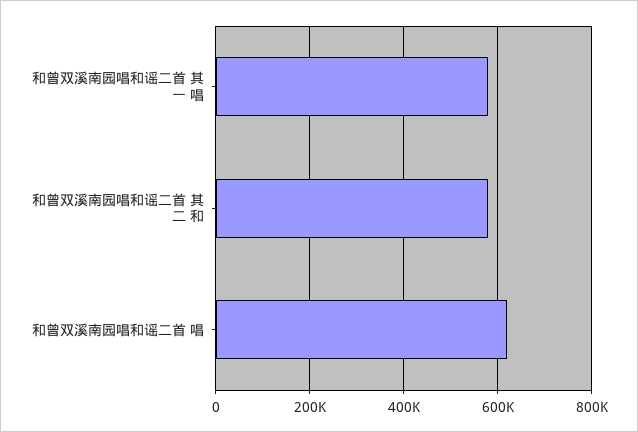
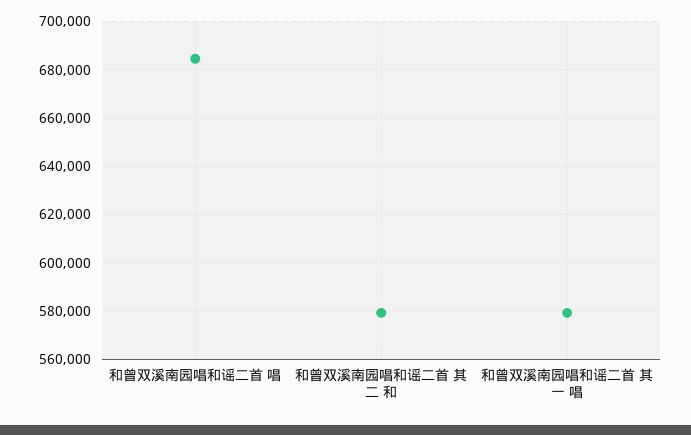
和曾双溪南园唱和谣二首 唱: 620000 -> 685000

